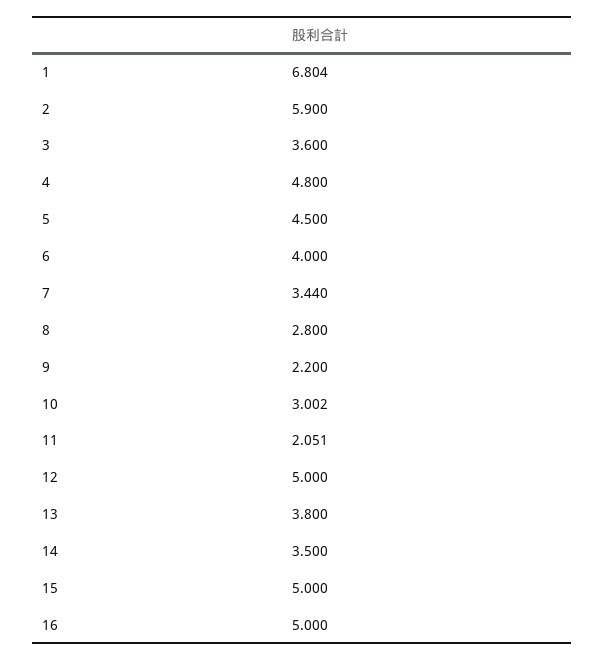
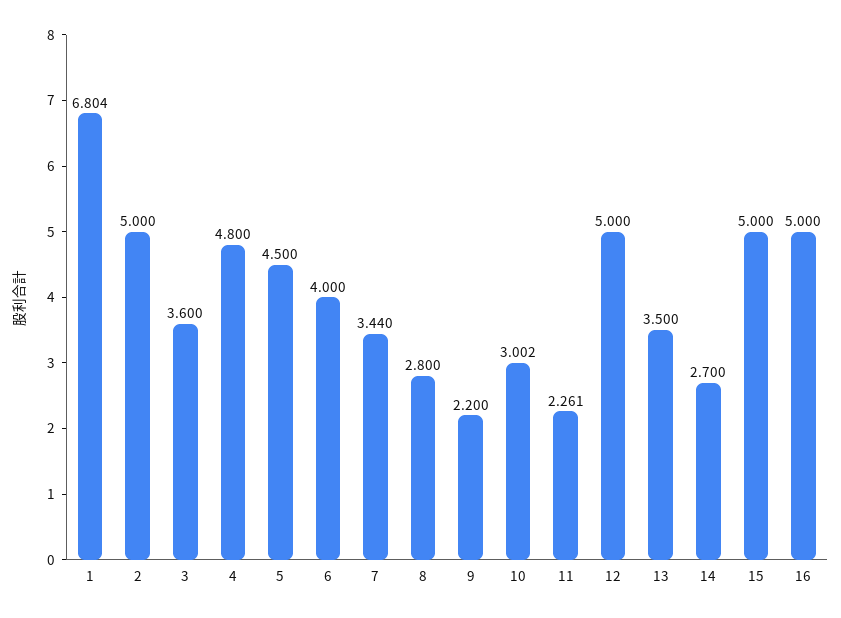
2: 5.9 -> 5
11: 2.051 -> 2.261
13: 3.8 -> 3.5
14: 3.5 -> 2.7

